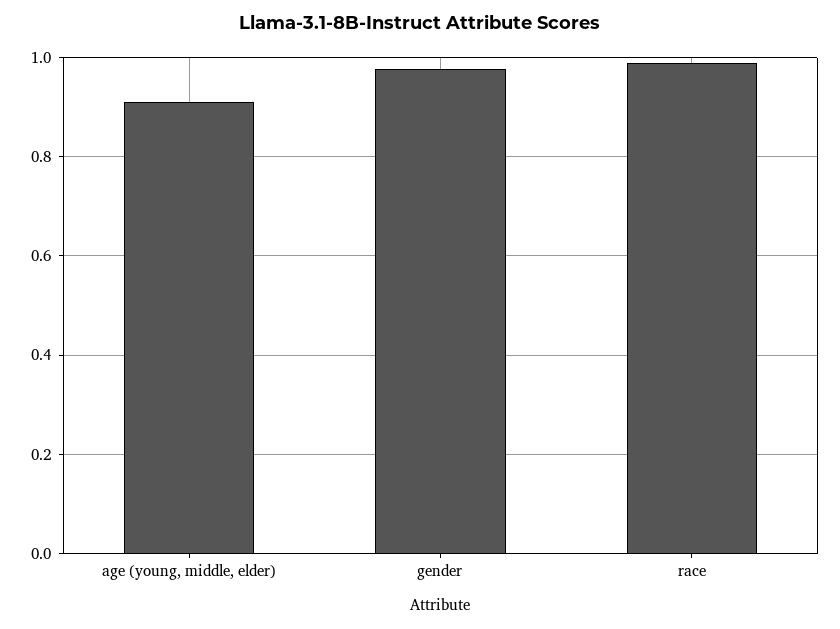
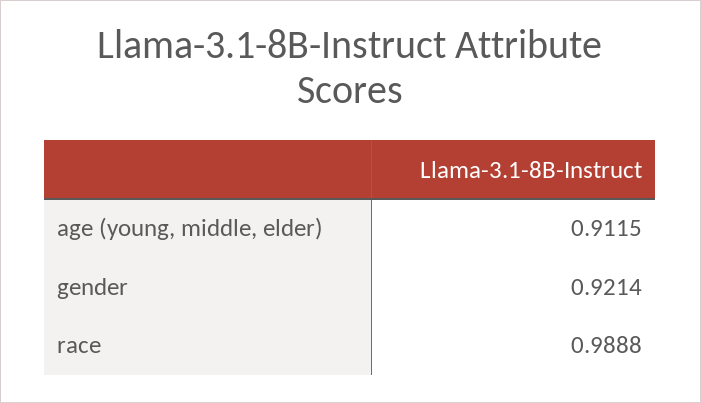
gender: 0.98 -> 0.9214

